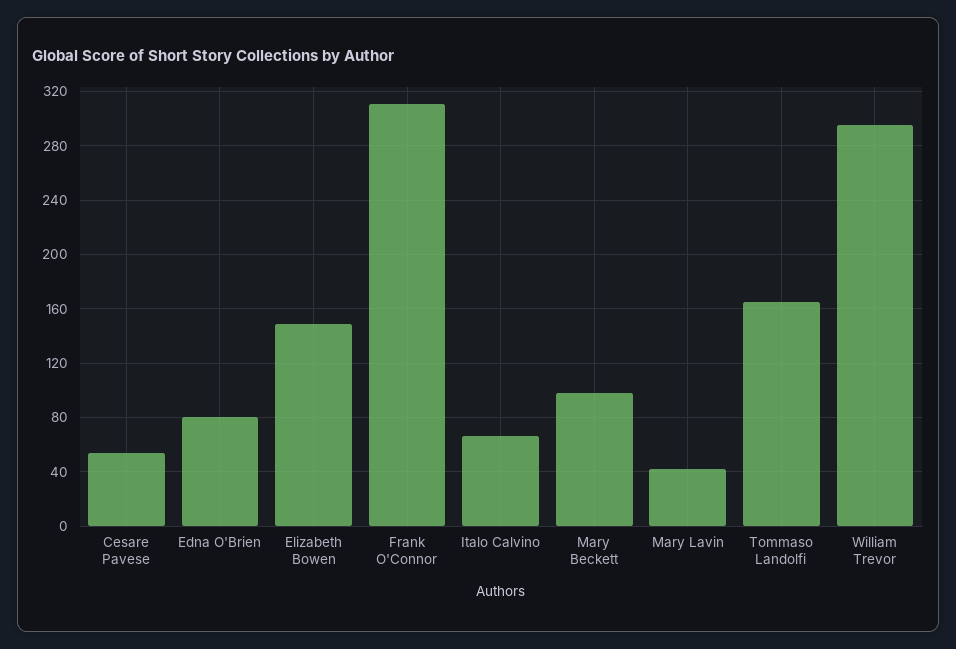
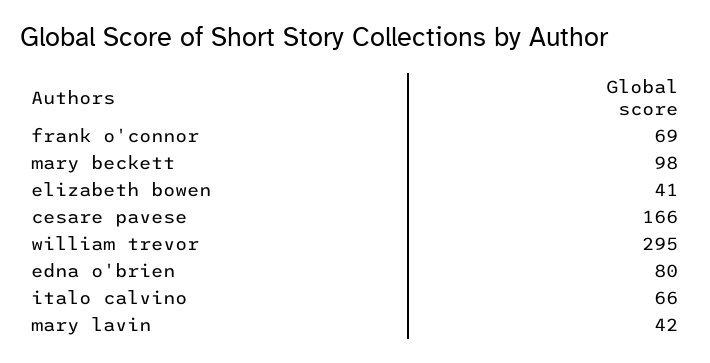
Cesare Pavese: 55 -> 166
Elizabeth Bowen: 150 -> 41
Frank O'Connor: 310 -> 69
Tommaso Landolfi: 165 -> none

